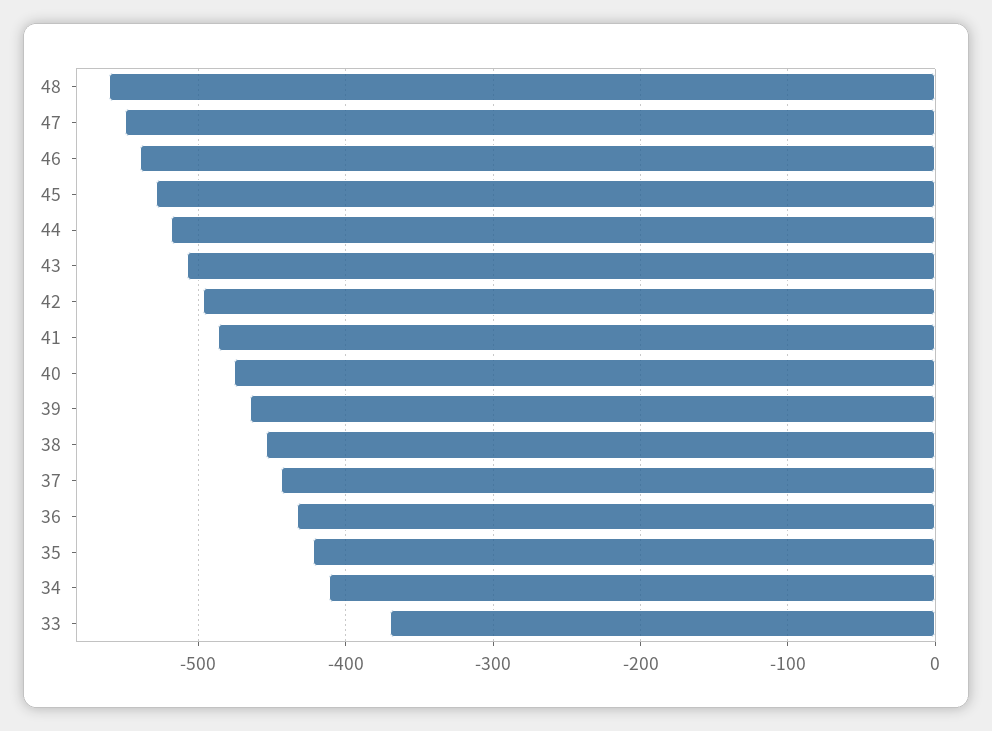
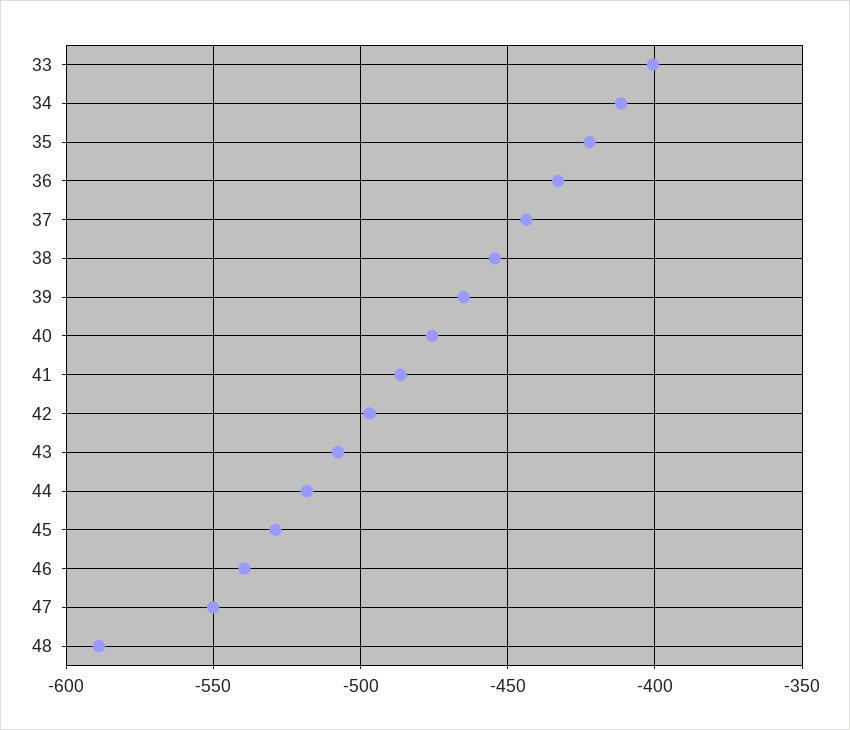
48: -560 -> -590
33: -370 -> -400

